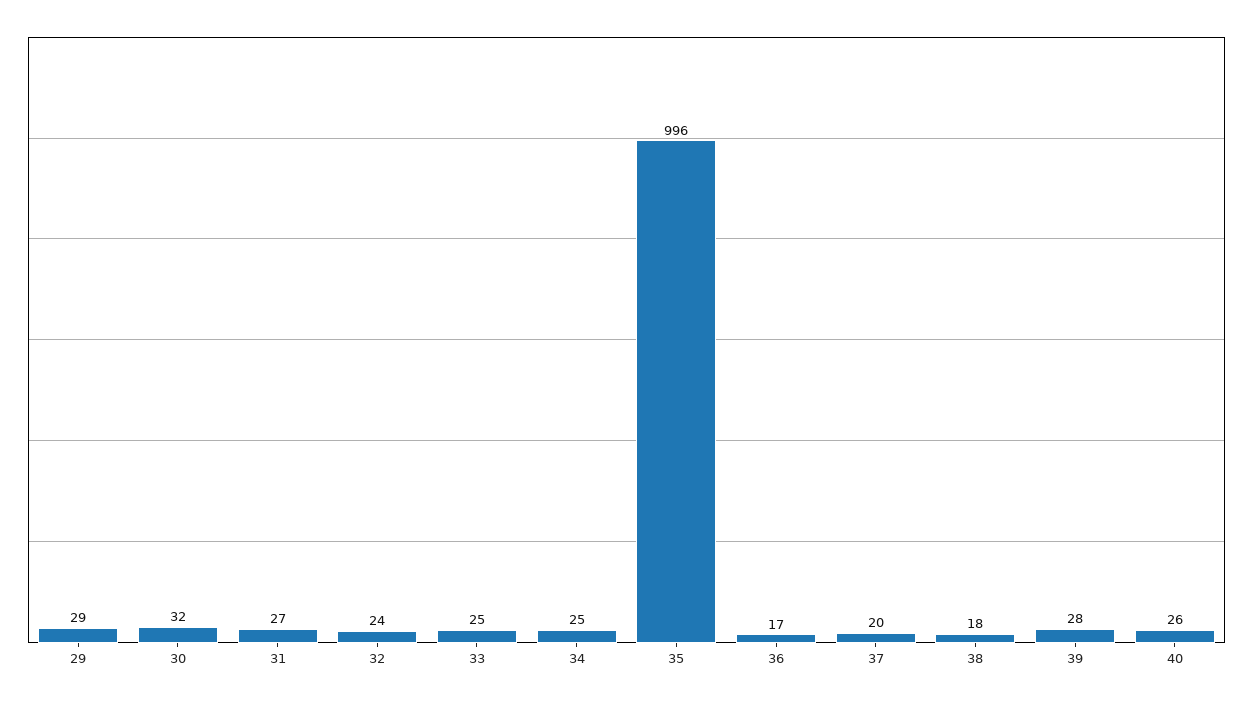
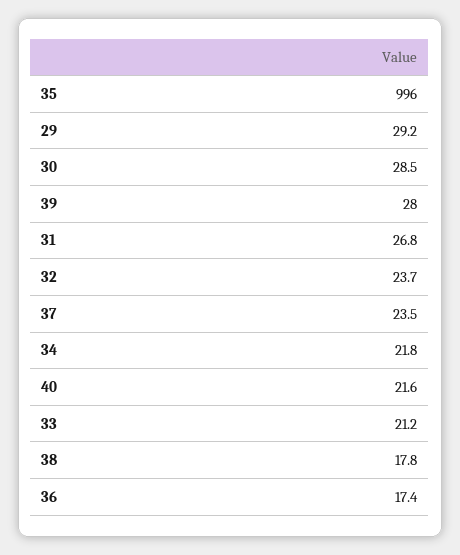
30: 32 -> 28.5
33: 25 -> 21.2
34: 25 -> 21.8
37: 20 -> 23.5
40: 26 -> 21.6

